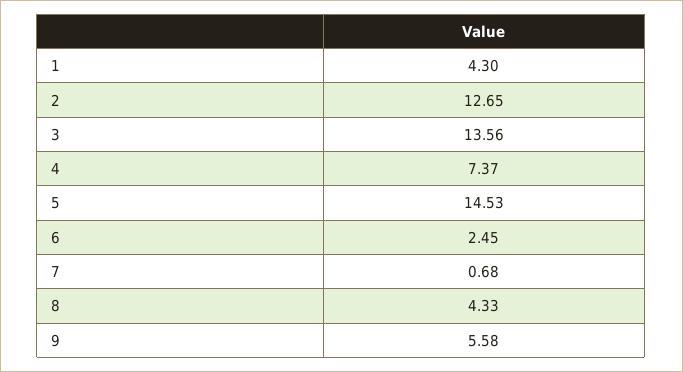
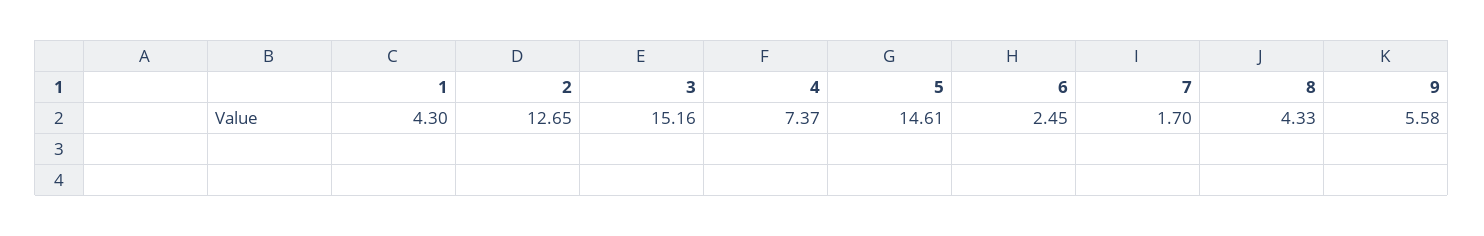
3: 13.56 -> 15.16
5: 14.53 -> 14.61
7: 0.68 -> 1.7

